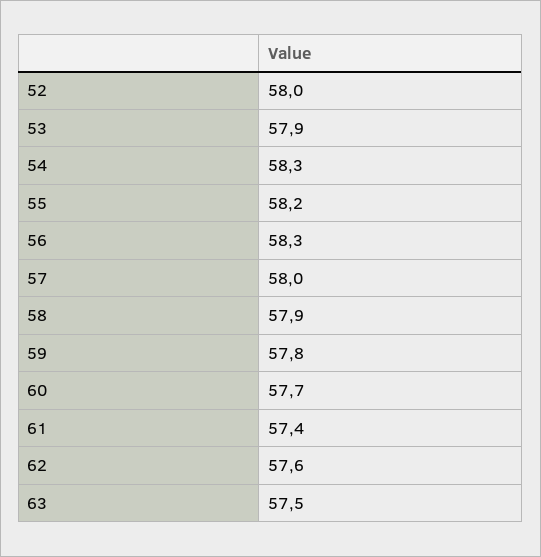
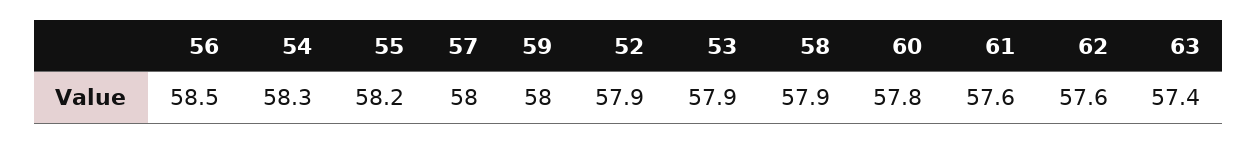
52: 58 -> 57.9
56: 58.3 -> 58.5
59: 57.8 -> 58
60: 57.7 -> 57.8
61: 57.4 -> 57.6
63: 57.5 -> 57.4

